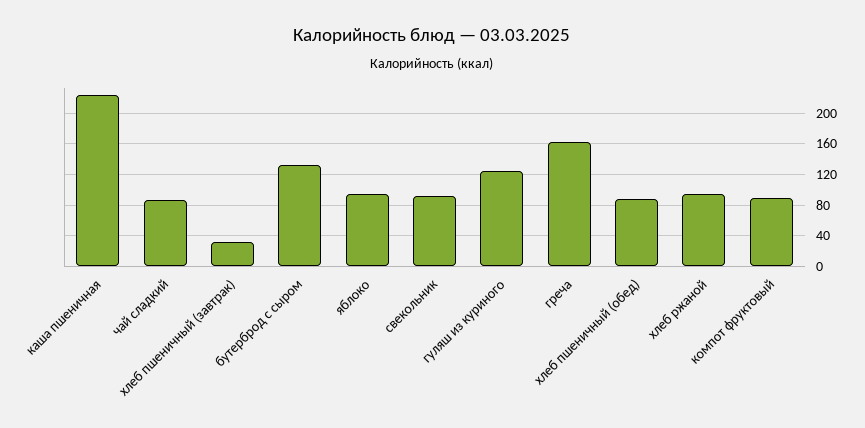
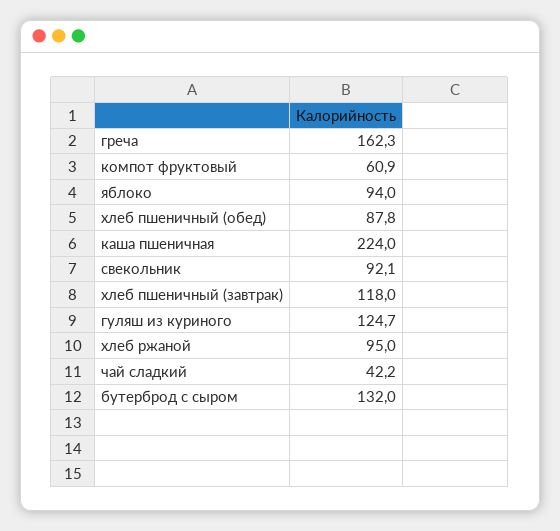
чай сладкий: 90 -> 42.2
хлеб пшеничный (завтрак): 30 -> 118
компот фруктовый: 90 -> 60.9

